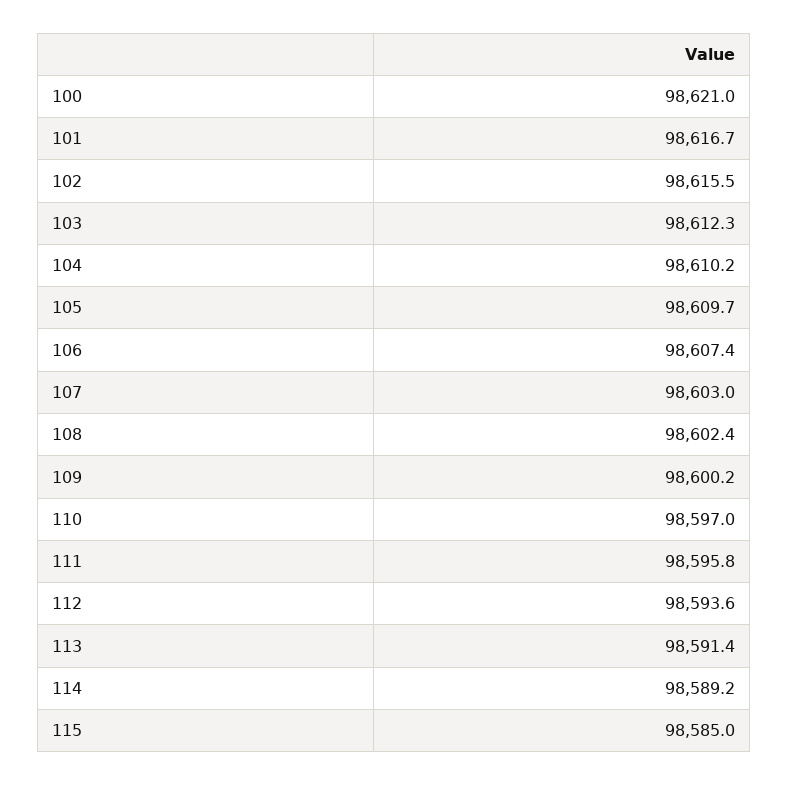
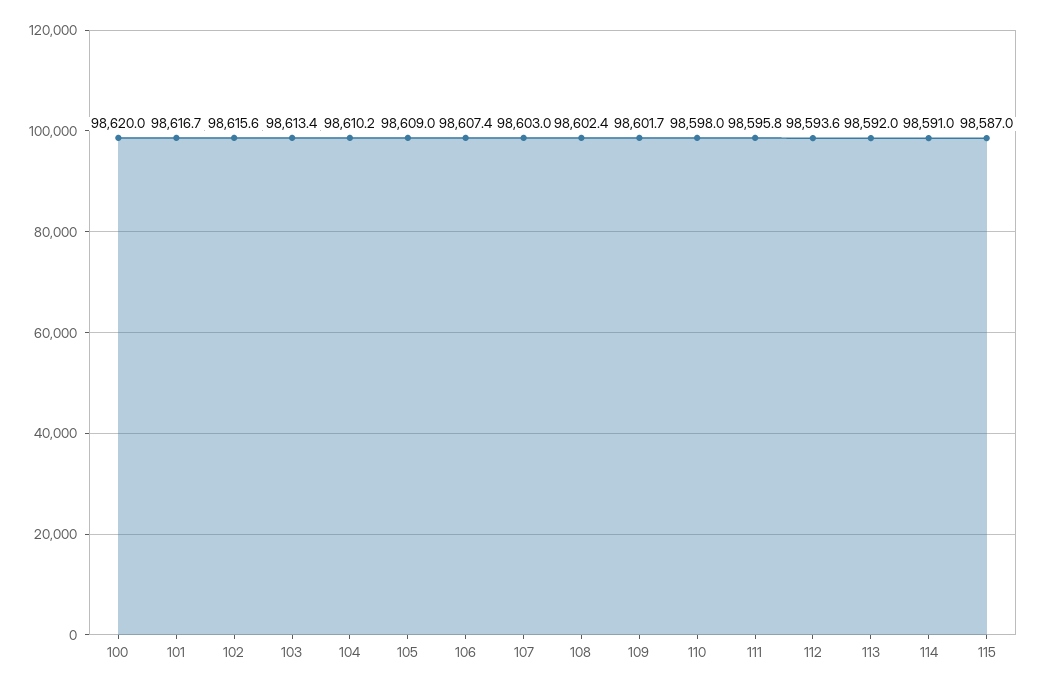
100: 98621 -> 98620
102: 98615.5 -> 98615.6
103: 98612.3 -> 98613.4
105: 98609.7 -> 98609
109: 98600.2 -> 98601.7
110: 98597 -> 98598
113: 98591.4 -> 98592
114: 98589.2 -> 98591
115: 98585 -> 98587

